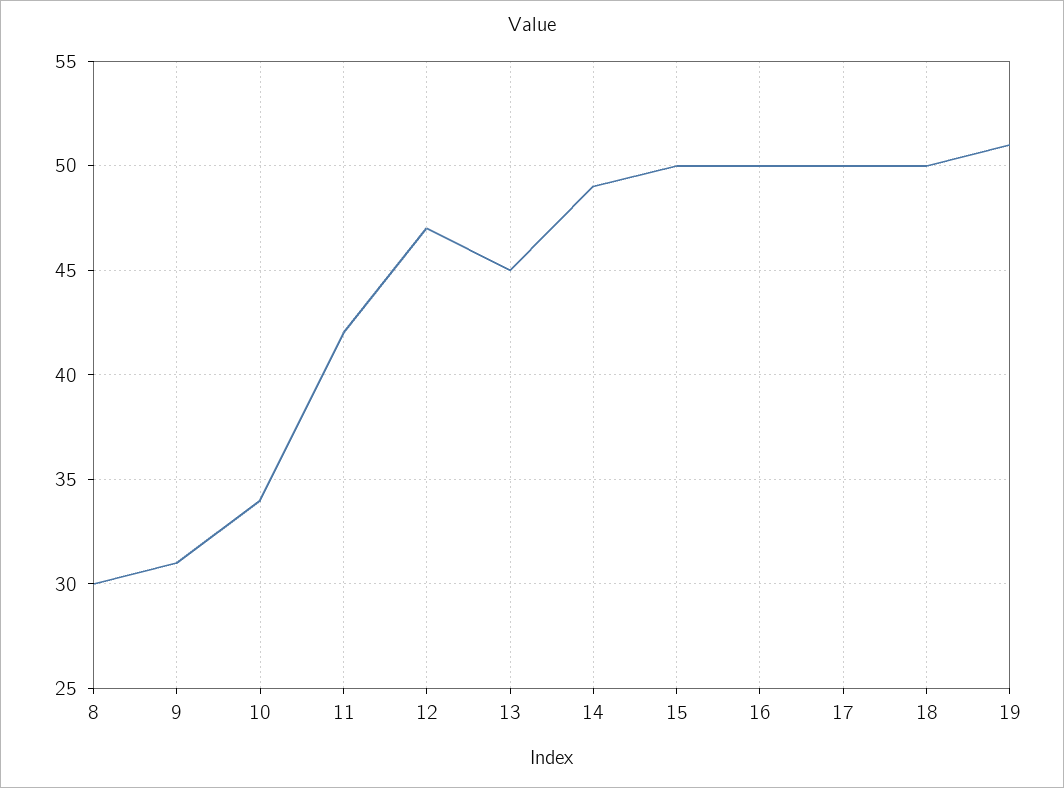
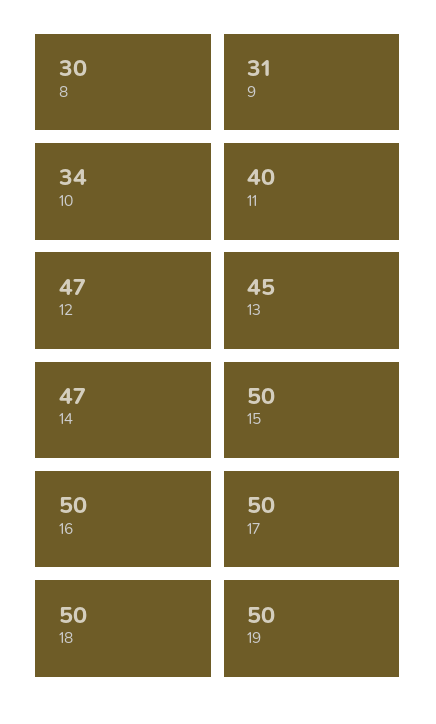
11: 42 -> 40
14: 49 -> 47
19: 51 -> 50

